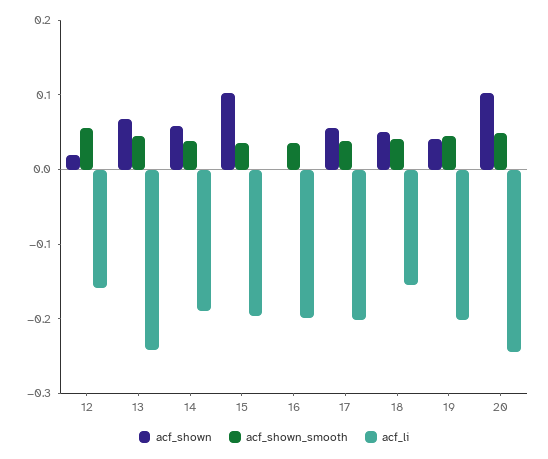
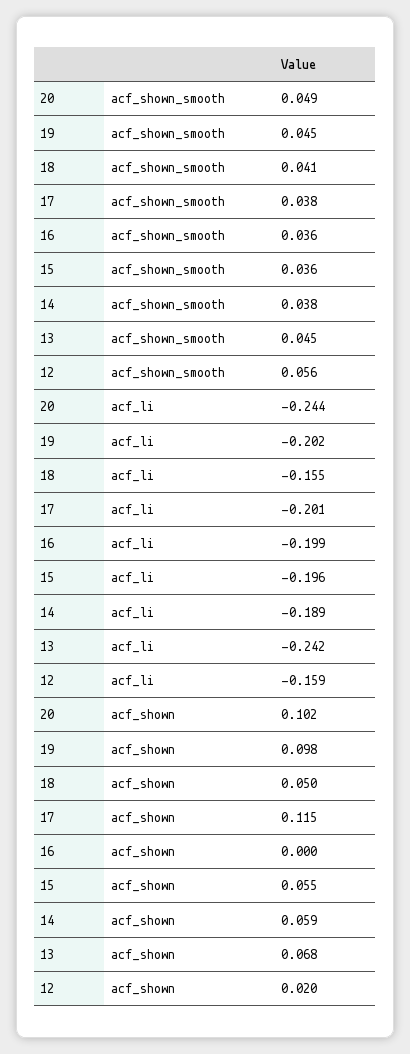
acf_shown, 15: 0.1 -> 0.055
acf_shown, 17: 0.06 -> 0.115
acf_shown, 19: 0.04 -> 0.098

